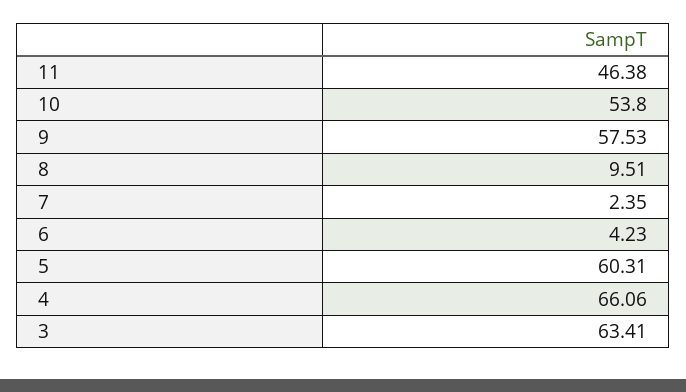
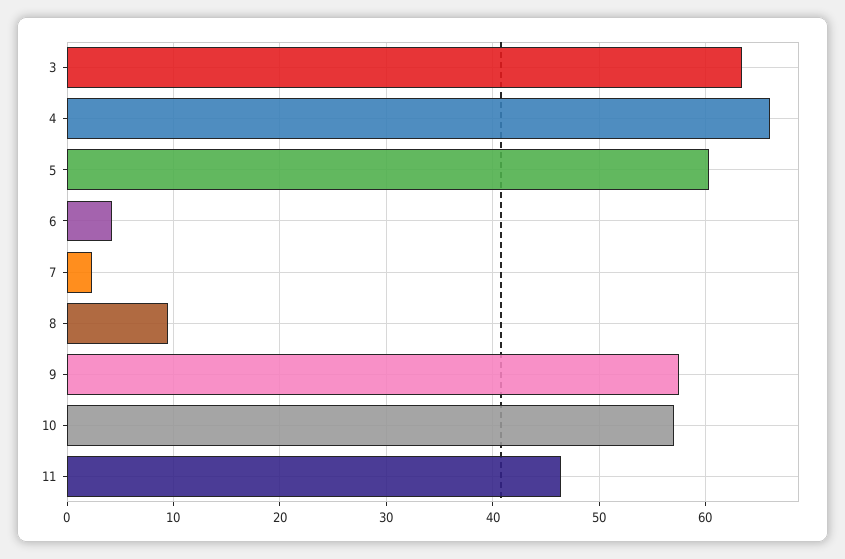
10: 53.8 -> 57

